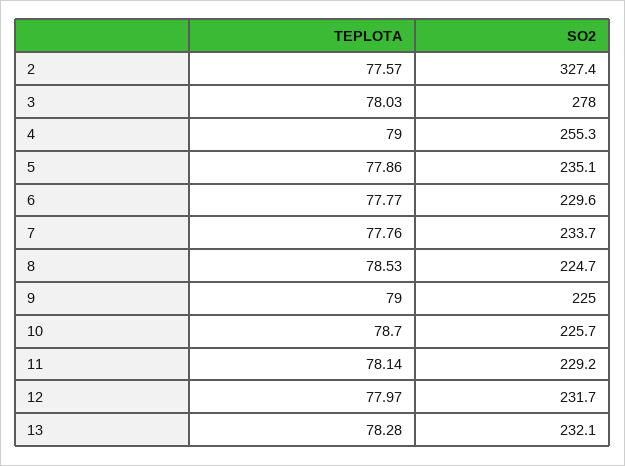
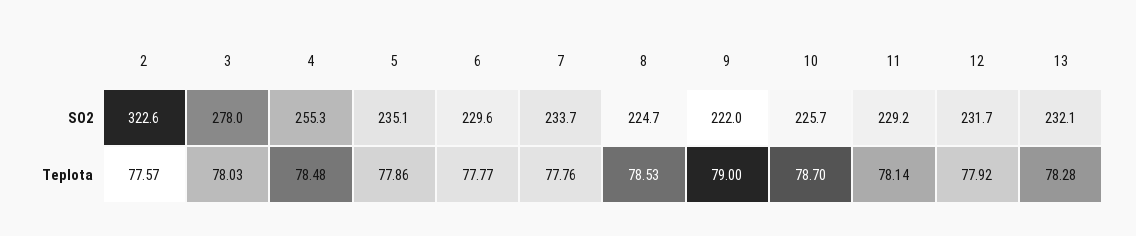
SO2, 2: 327.4 -> 322.6
TEPLOTA, 4: 79 -> 78.48
SO2, 9: 225 -> 222
TEPLOTA, 12: 77.97 -> 77.92

